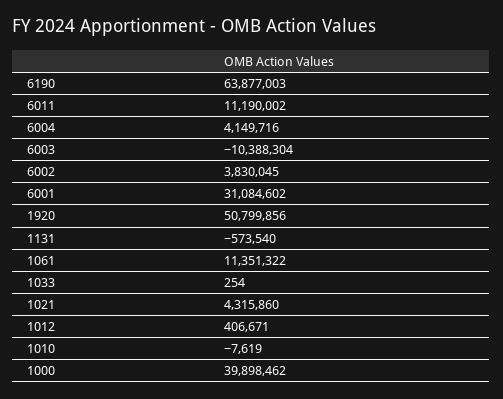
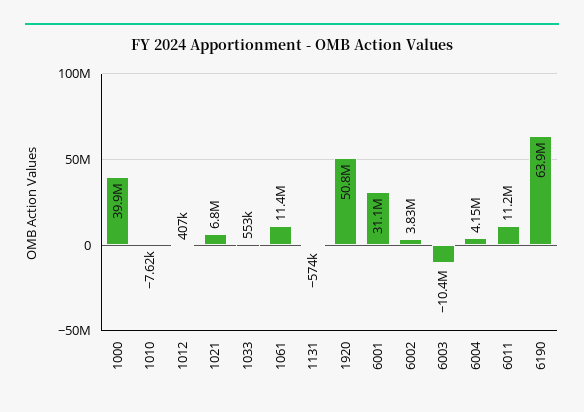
1033: 254 -> 553000
1021: 4315860 -> 6800000

